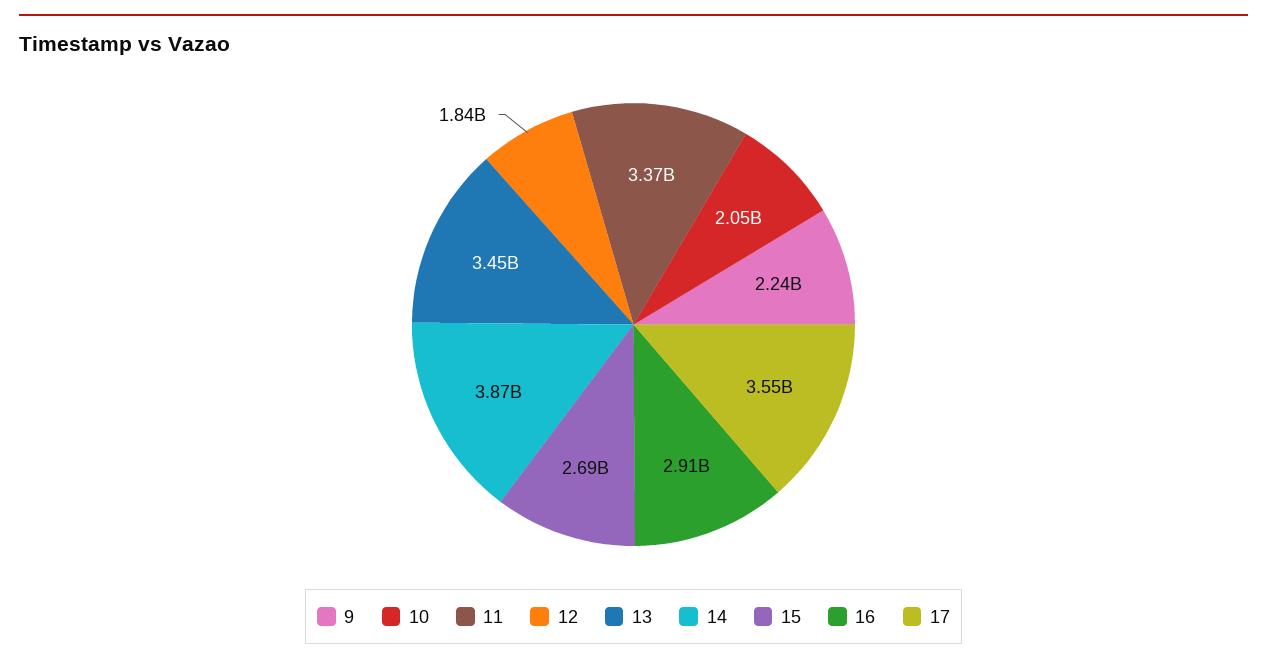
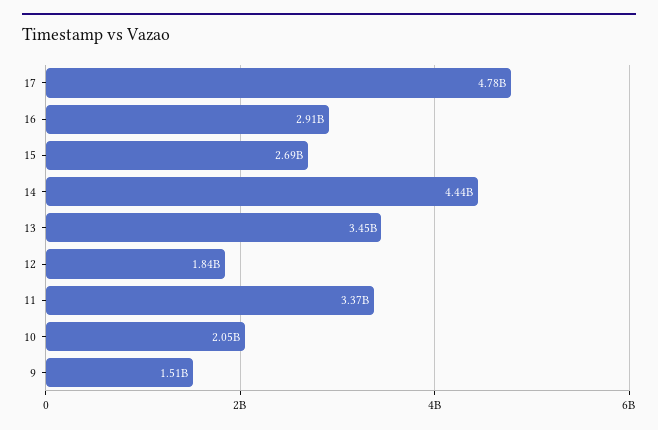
9: 2240000000 -> 1510000000
14: 3870000000 -> 4440000000
17: 3550000000 -> 4780000000

